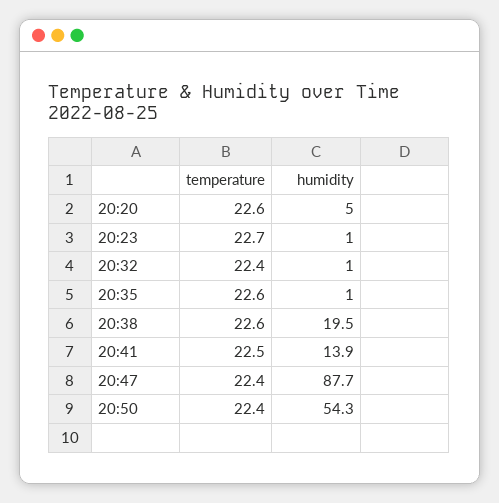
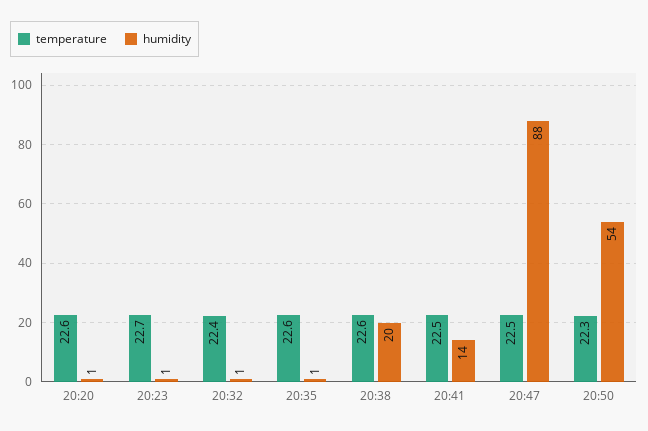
humidity, 20:20: 5 -> 1
temperature, 20:47: 22.4 -> 22.5
temperature, 20:50: 22.4 -> 22.3

